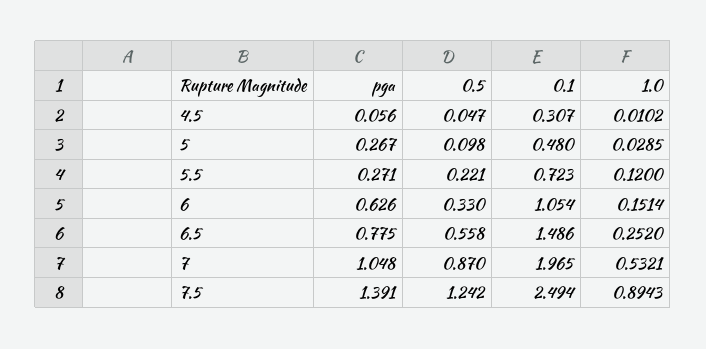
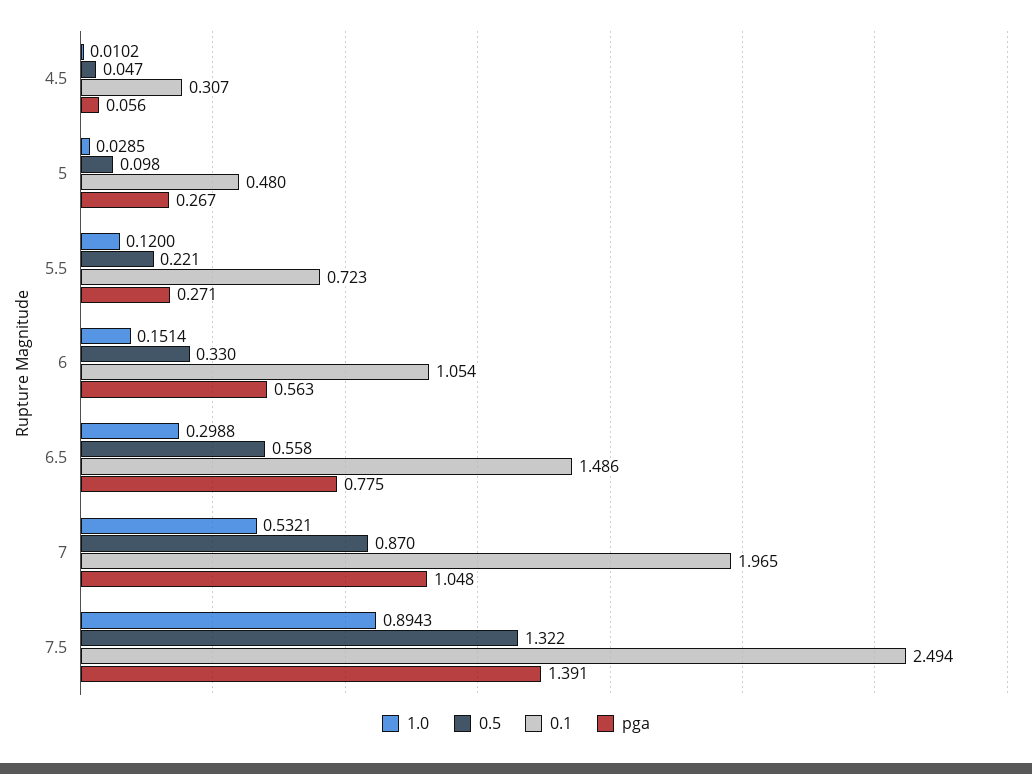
pga, 6: 0.626 -> 0.563
1.0, 6.5: 0.252 -> 0.2988
0.5, 7.5: 1.242 -> 1.322

